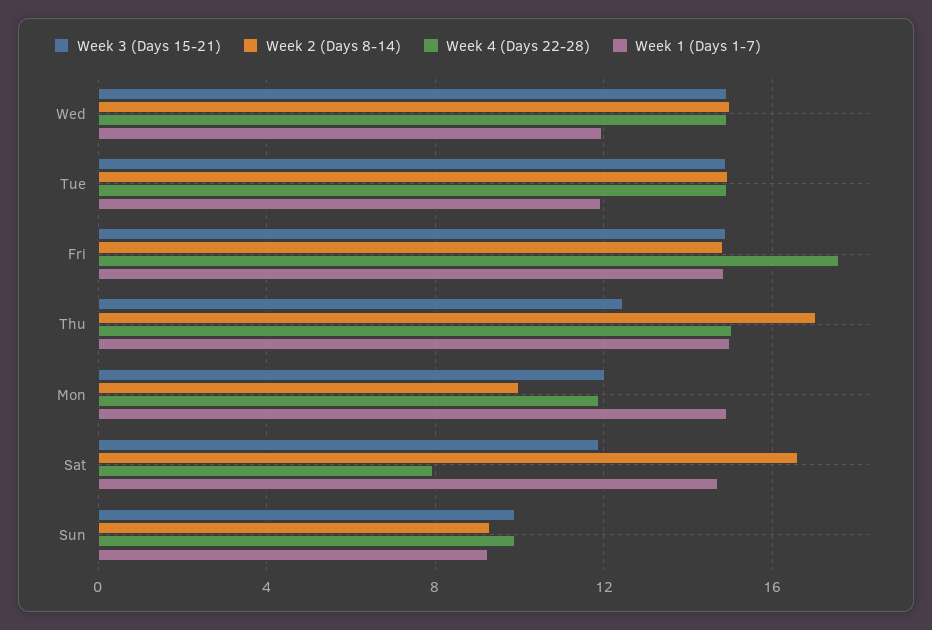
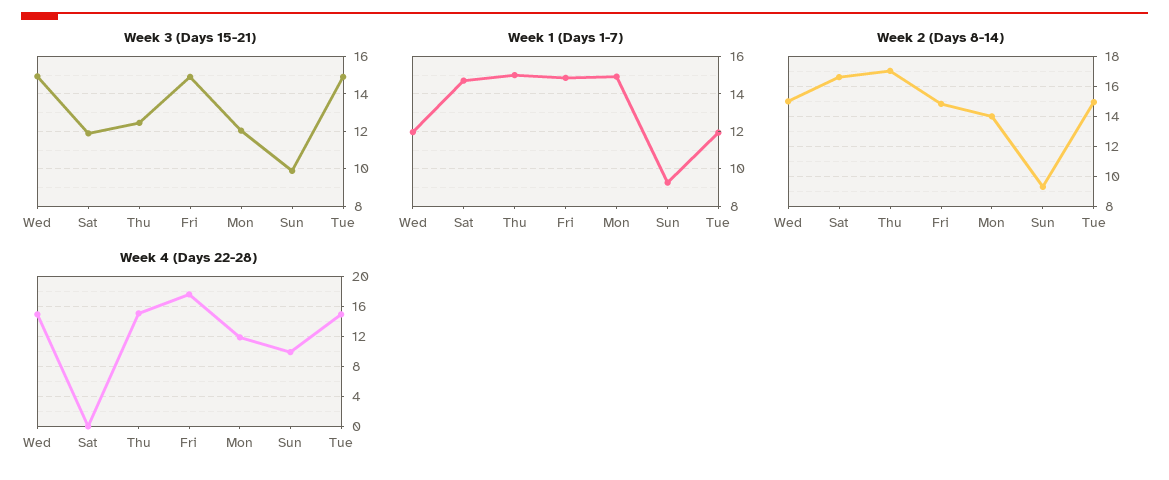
Week 2 (Days 8-14), Mon: 10 -> 14
Week 4 (Days 22-28), Sat: 8 -> 0

